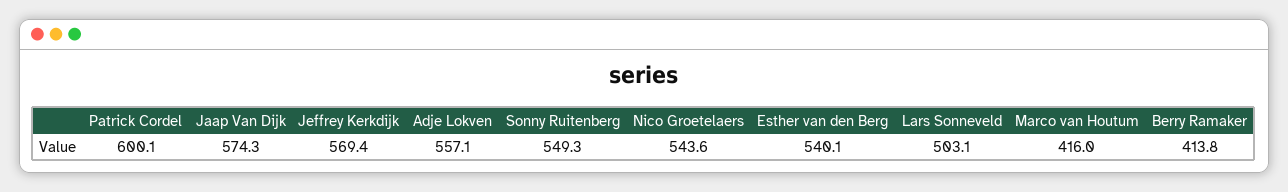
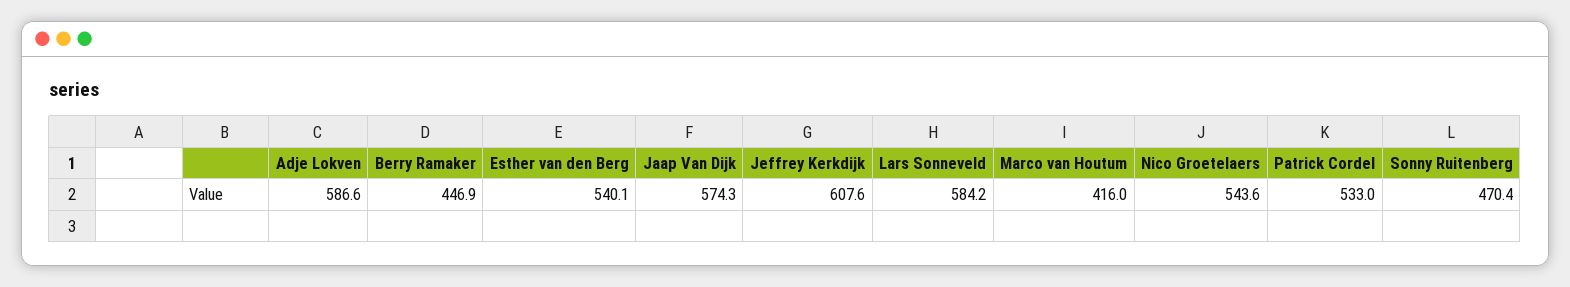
Patrick Cordel: 600.1 -> 533
Jeffrey Kerkdijk: 569.4 -> 607.6
Adje Lokven: 557.1 -> 586.6
Sonny Ruitenberg: 549.3 -> 470.4
Lars Sonneveld: 503.1 -> 584.2
Berry Ramaker: 413.8 -> 446.9

